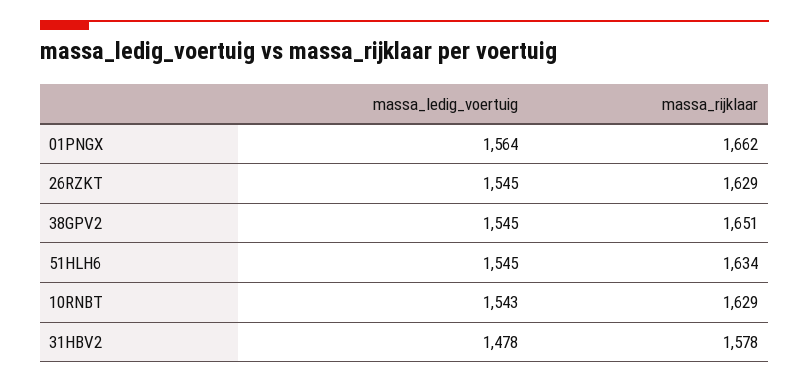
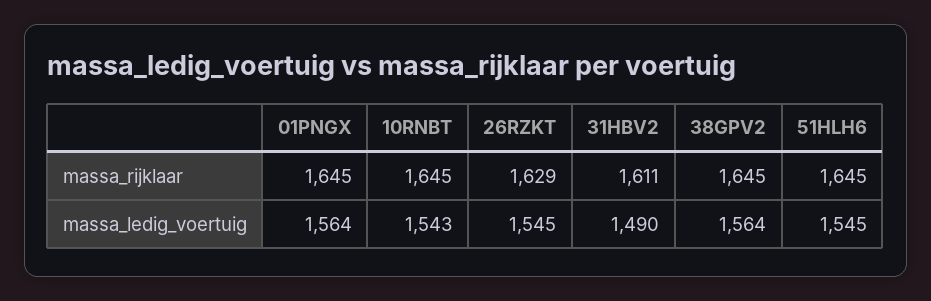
massa_rijklaar, 01PNGX: 1662 -> 1645
massa_ledig_voertuig, 38GPV2: 1545 -> 1564
massa_rijklaar, 38GPV2: 1651 -> 1645
massa_rijklaar, 51HLH6: 1634 -> 1645
massa_rijklaar, 10RNBT: 1629 -> 1645
massa_ledig_voertuig, 31HBV2: 1478 -> 1490
massa_rijklaar, 31HBV2: 1578 -> 1611

